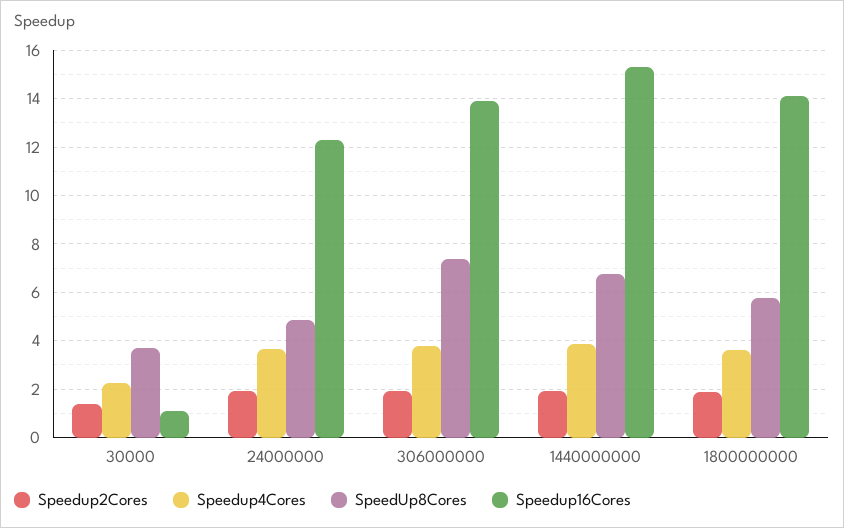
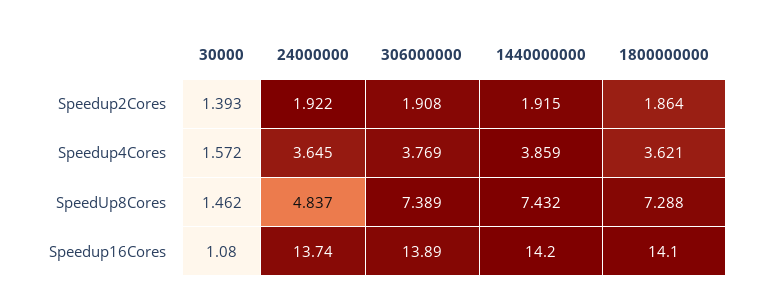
Speedup4Cores, 30000: 2.25 -> 1.572
SpeedUp8Cores, 30000: 3.75 -> 1.462
Speedup16Cores, 24000000: 12.25 -> 13.74
SpeedUp8Cores, 1440000000: 6.75 -> 7.432
Speedup16Cores, 1440000000: 15.25 -> 14.2
SpeedUp8Cores, 1800000000: 5.75 -> 7.288

